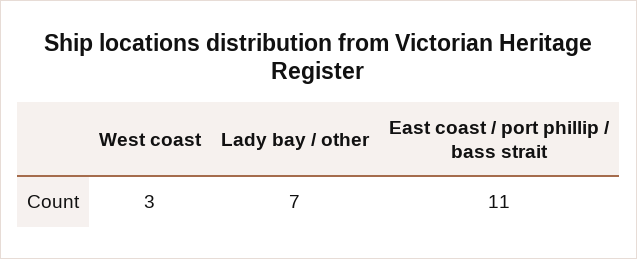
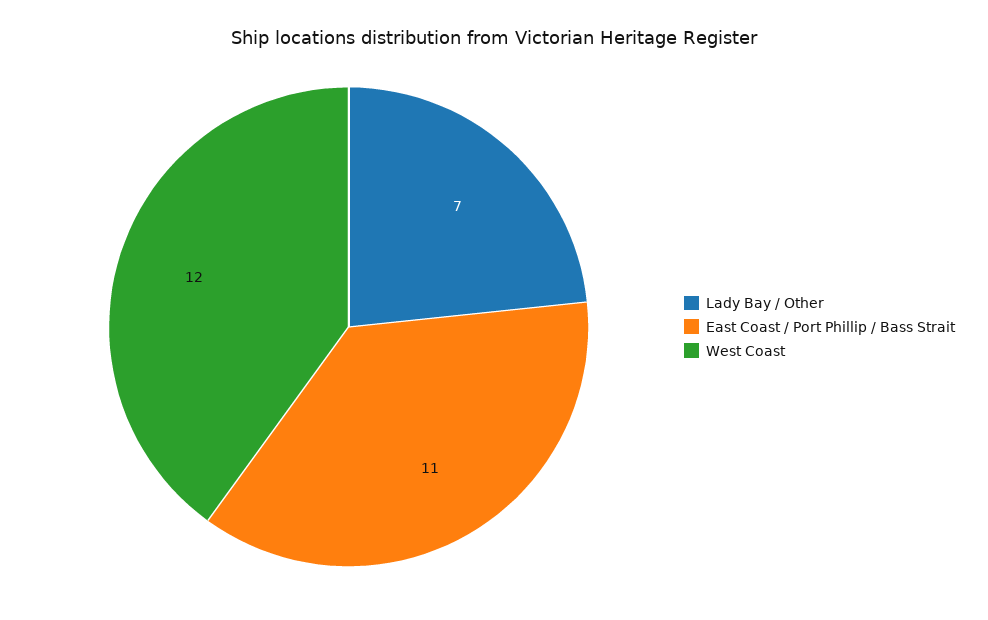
West coast: 3 -> 12

